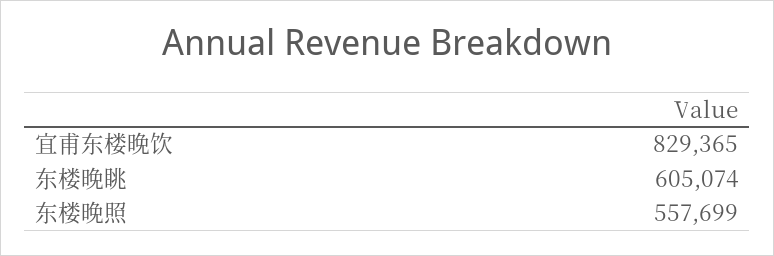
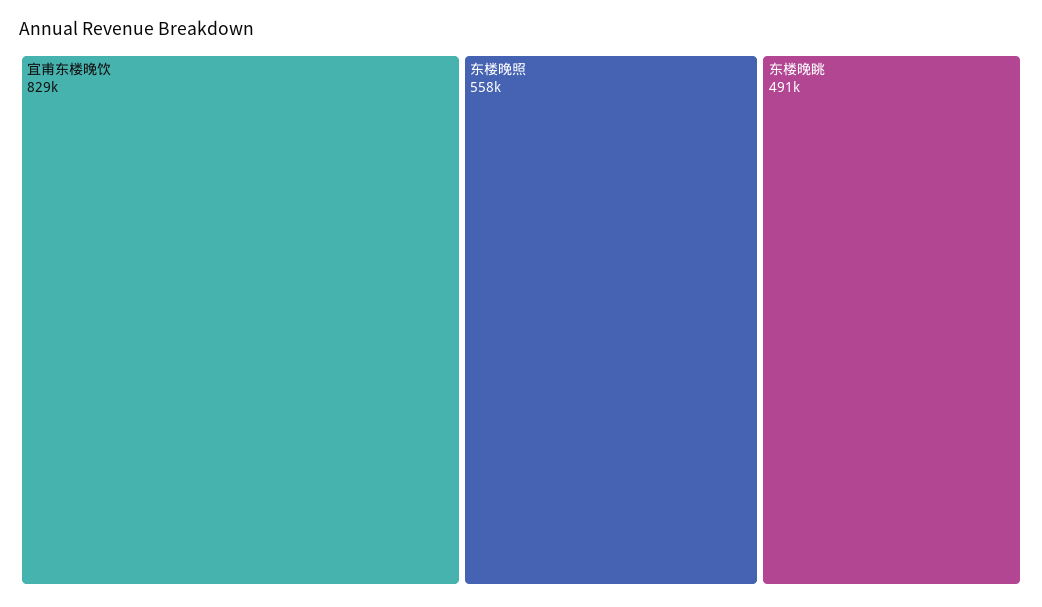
东楼晚眺: 605074 -> 491000

